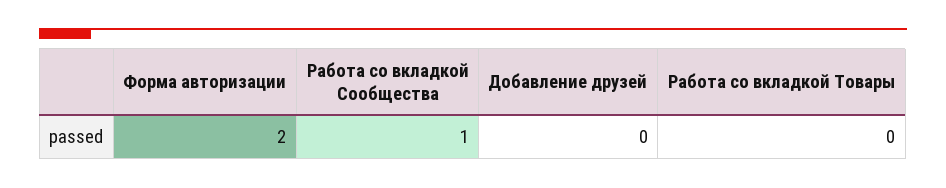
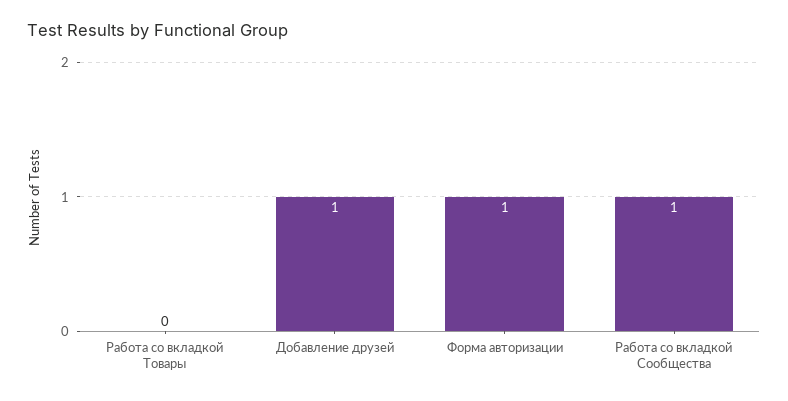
Форма авторизации: 2 -> 1
Добавление друзей: 0 -> 1

